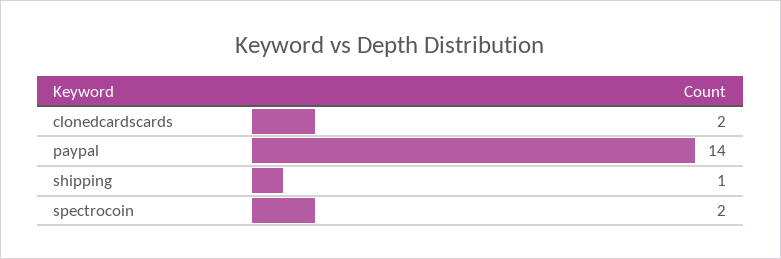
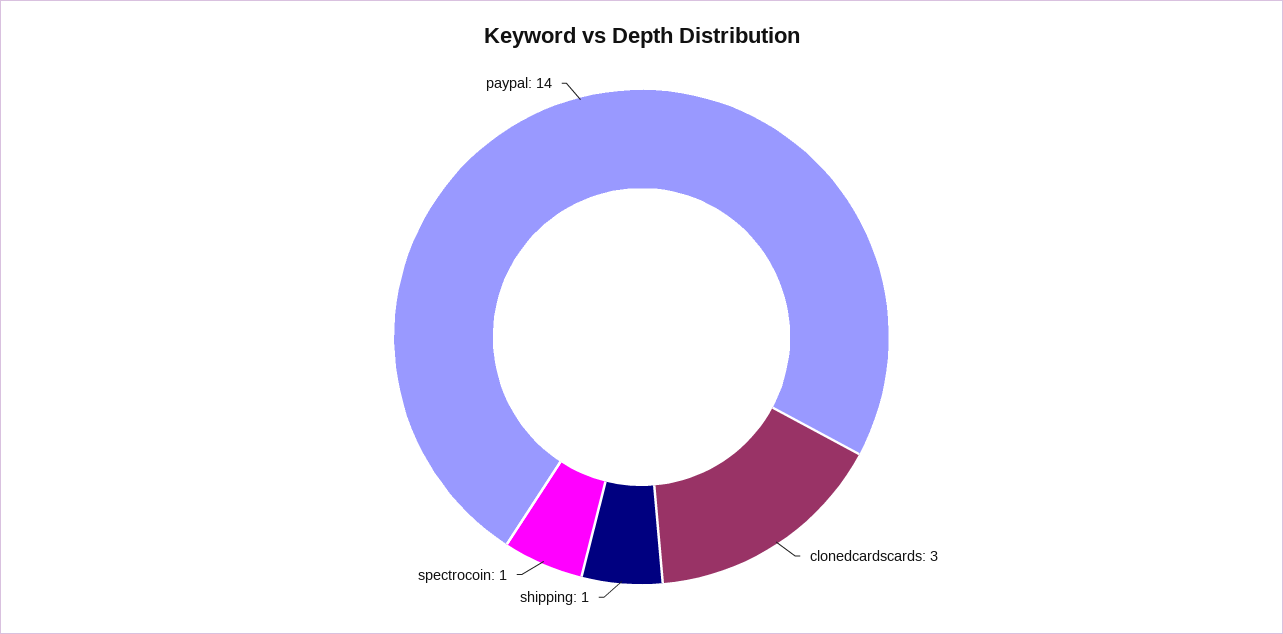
clonedcardscards: 2 -> 3
spectrocoin: 2 -> 1

